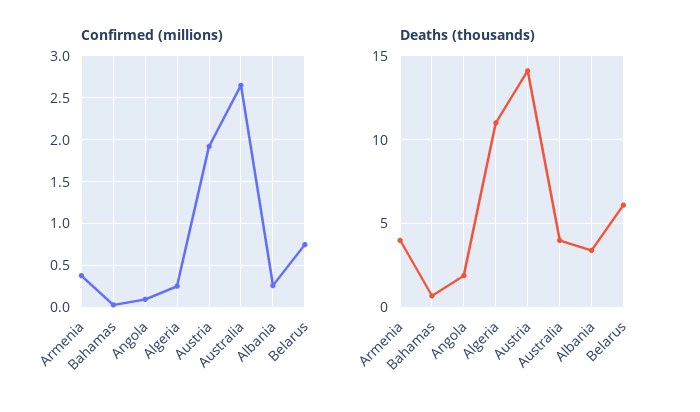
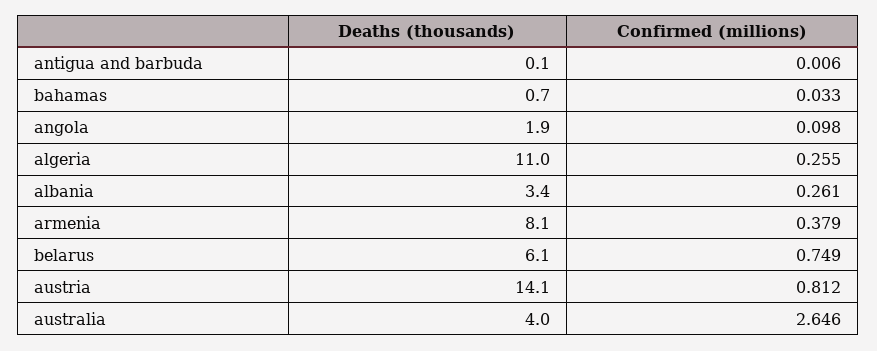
Confirmed (millions), Austria: 1.9 -> 0.812
Deaths (thousands), Armenia: 4 -> 8.1
Deaths (thousands), antigua and barbuda: none -> 0.1
Confirmed (millions), antigua and barbuda: none -> 0.006

